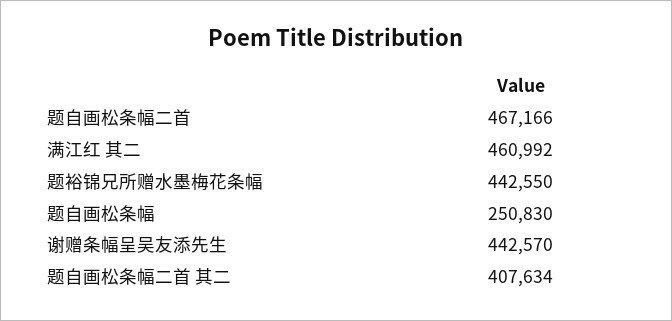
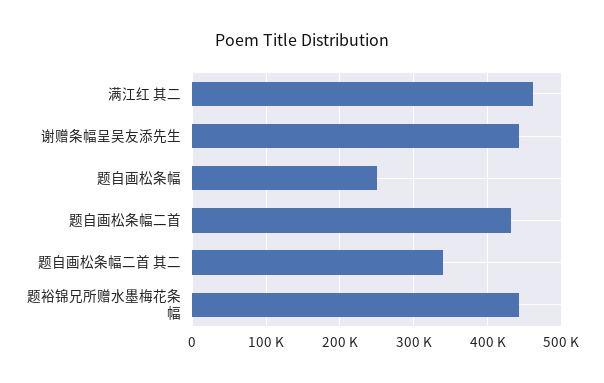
题自画松条幅二首: 467166 -> 430000
题自画松条幅二首 其二: 407634 -> 340000

